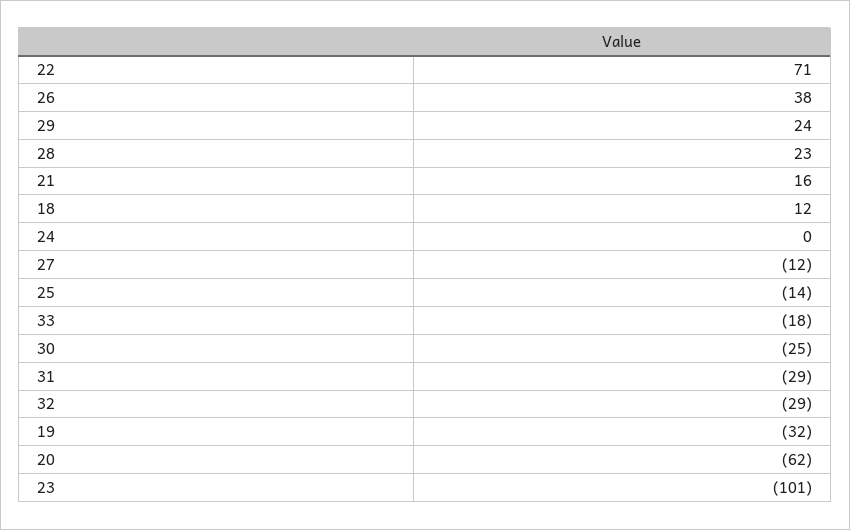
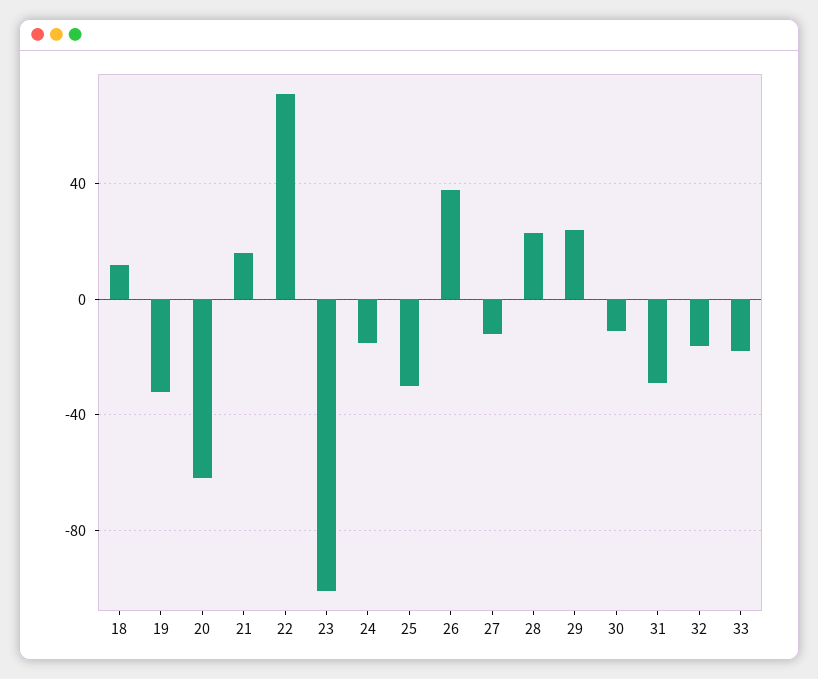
24: 0 -> -15
25: -14 -> -30
30: -25 -> -10
32: -29 -> -15

